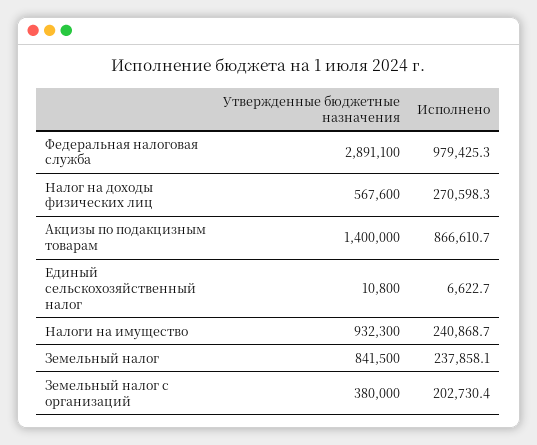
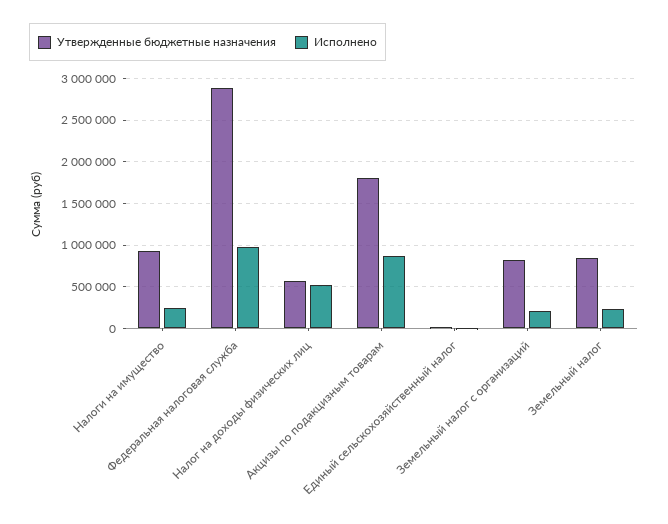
Исполнено, Налог на доходы физических лиц: 270598.3 -> 500000
Утвержденные бюджетные назначения, Акцизы по подакцизным товарам: 1400000 -> 1800000
Утвержденные бюджетные назначения, Земельный налог с организаций: 380000 -> 800000

